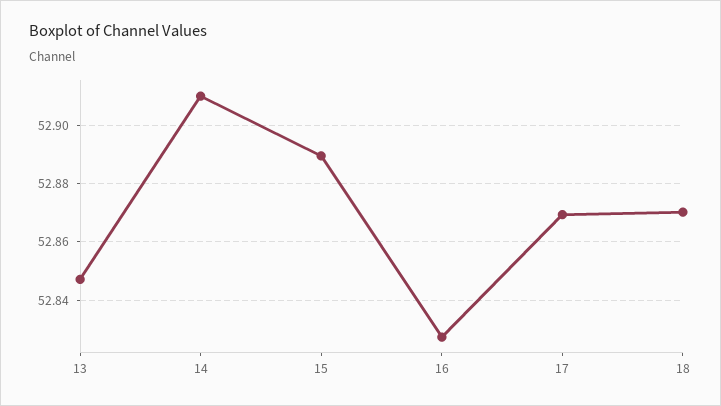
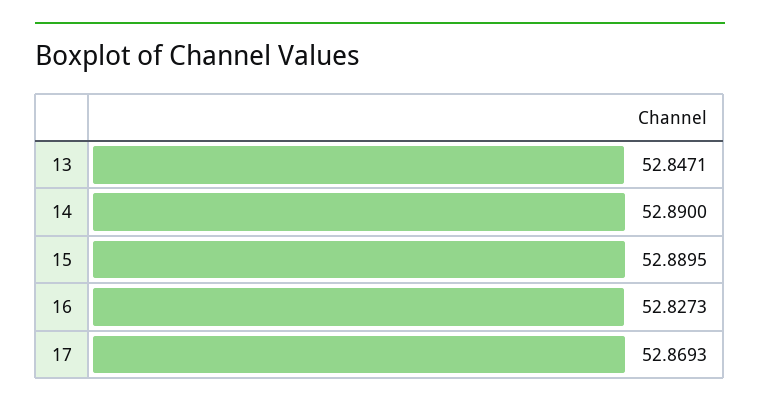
14: 52.91 -> 52.89
18: 52.87 -> none

